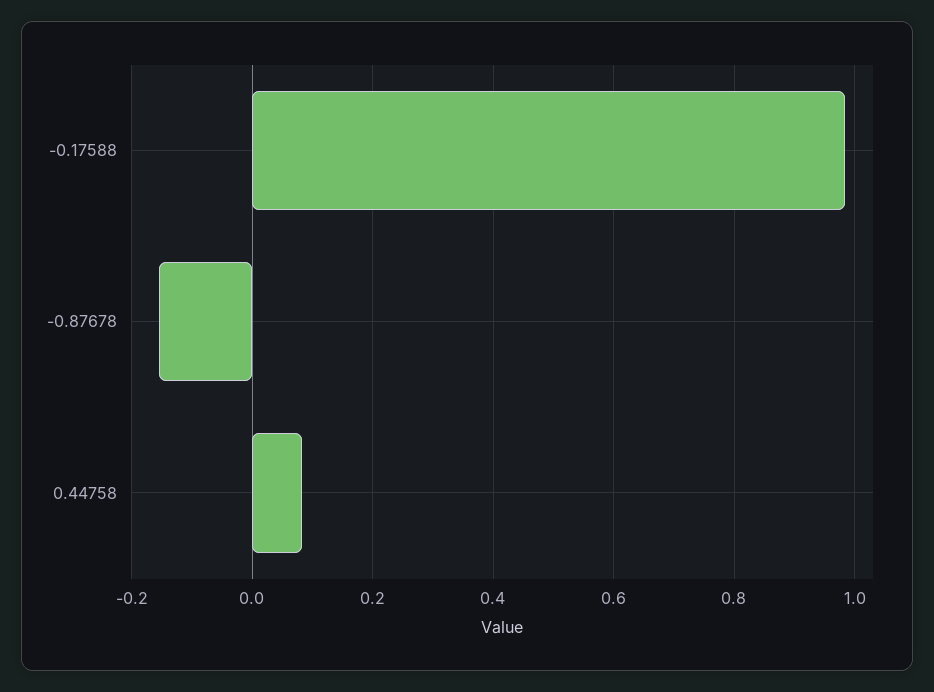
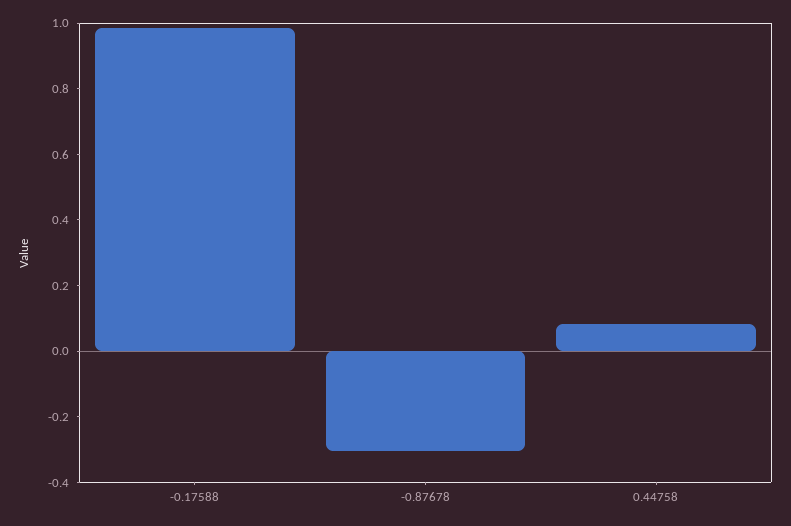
-0.87678: -0.16 -> -0.3

